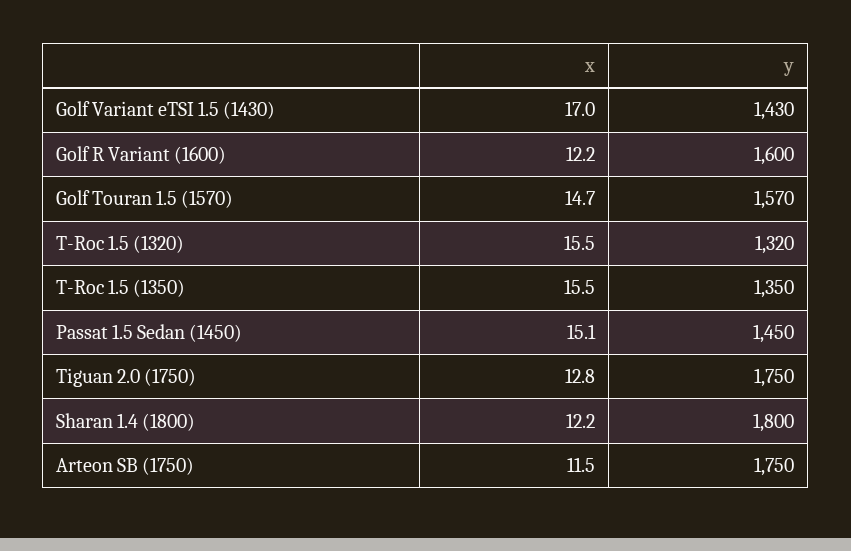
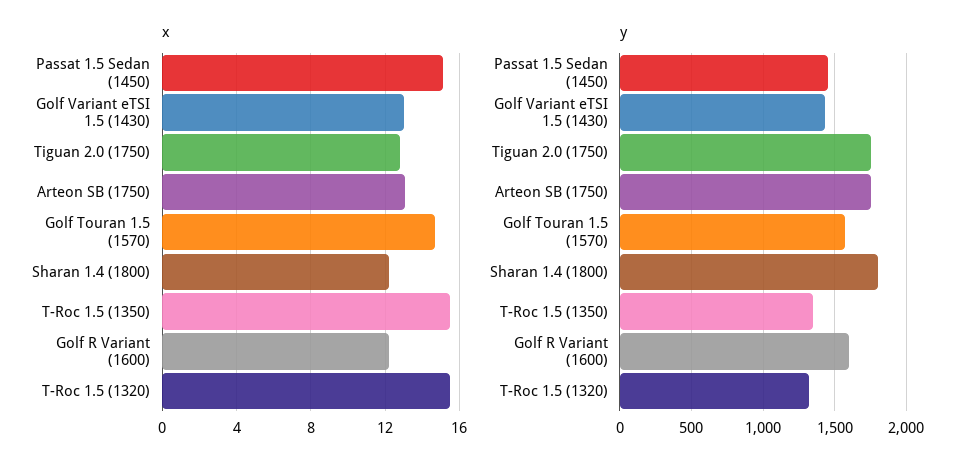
x, Golf Variant eTSI 1.5 (1430): 17 -> 13
x, Arteon SB (1750): 11.5 -> 13

